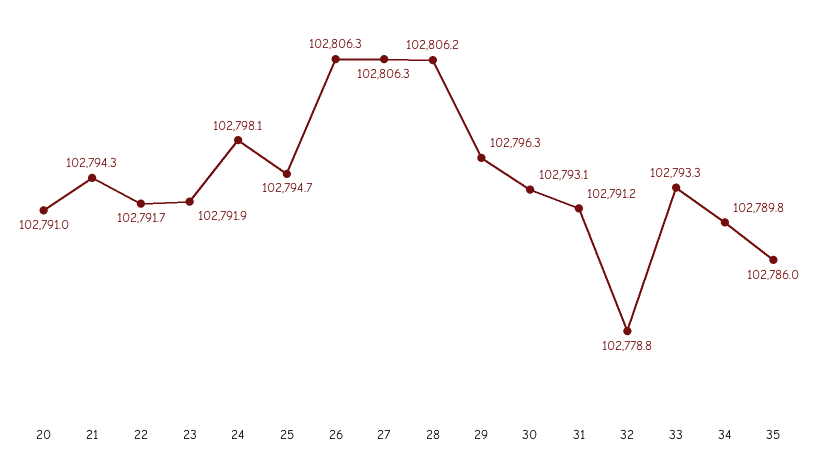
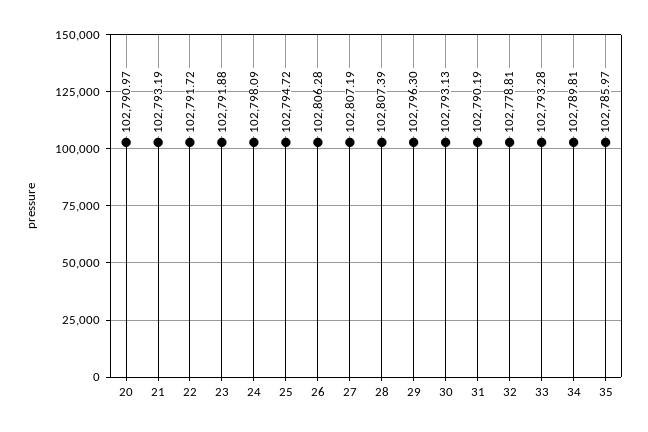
21: 102794.3 -> 102793.19
27: 102806.3 -> 102807.19
28: 102806.2 -> 102807.39
31: 102791.2 -> 102790.19

